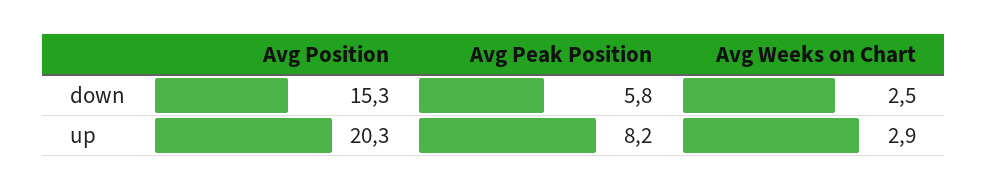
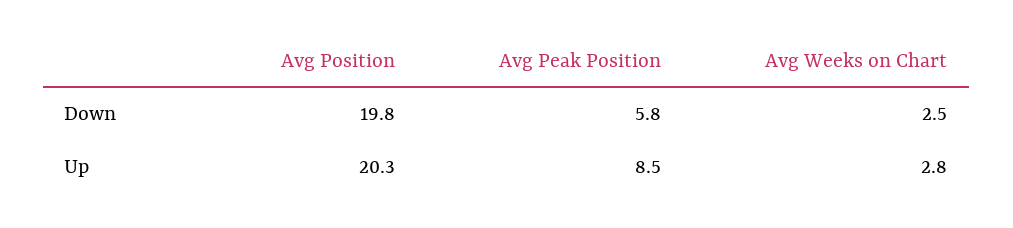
Avg Position, down: 15.3 -> 19.8
Avg Peak Position, up: 8.2 -> 8.5
Avg Weeks on Chart, up: 2.9 -> 2.8

